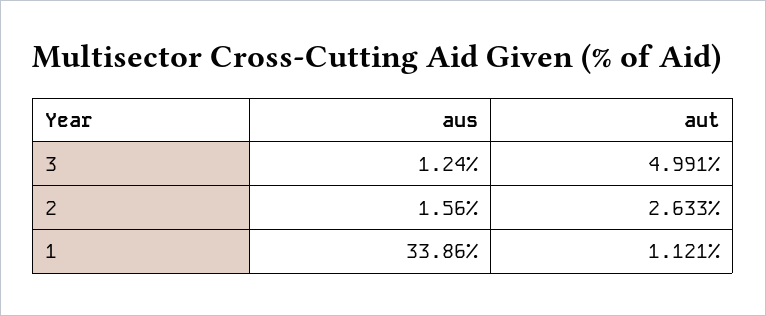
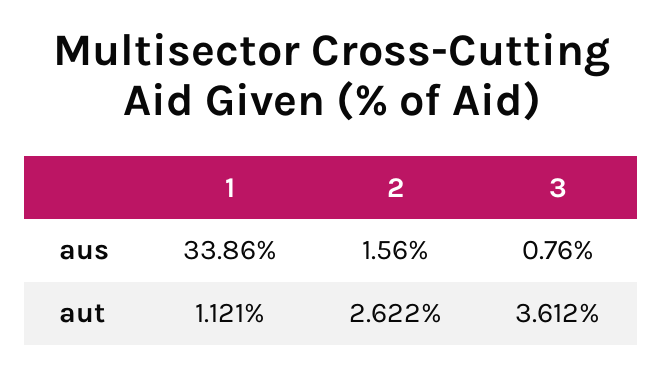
aus, 3: 1.24 -> 0.76
aut, 3: 4.991 -> 3.612
aut, 2: 2.633 -> 2.622

